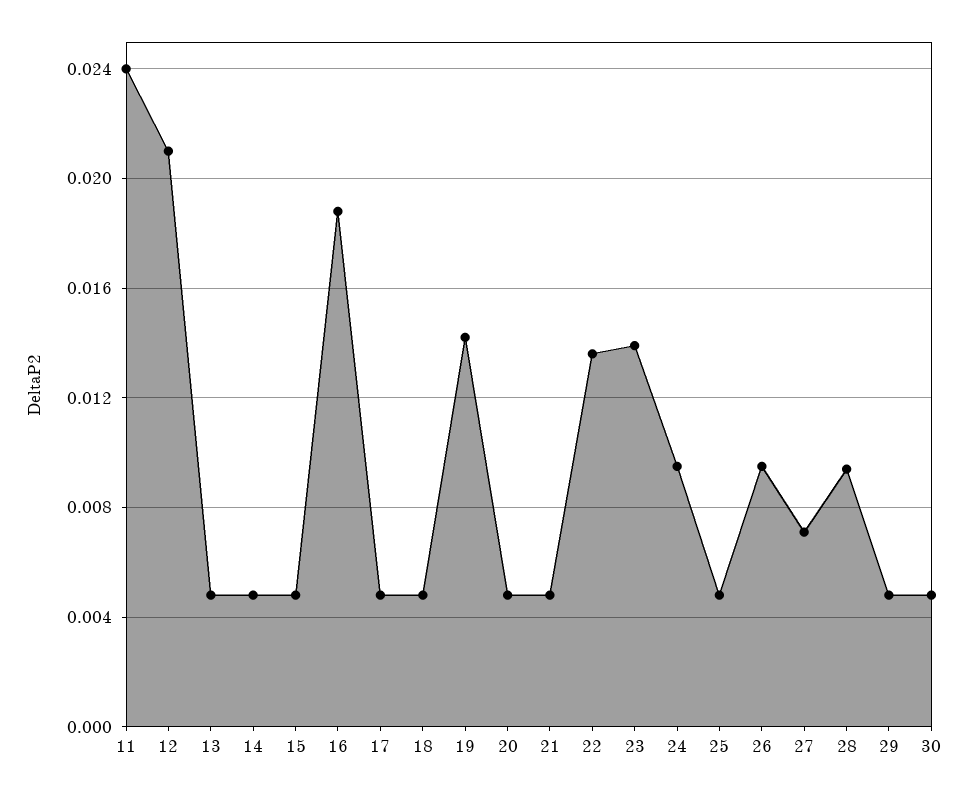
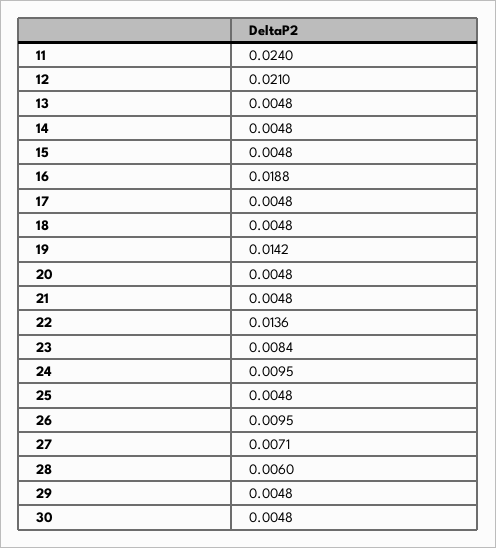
23: 0.014 -> 0.0084
28: 0.0095 -> 0.006

